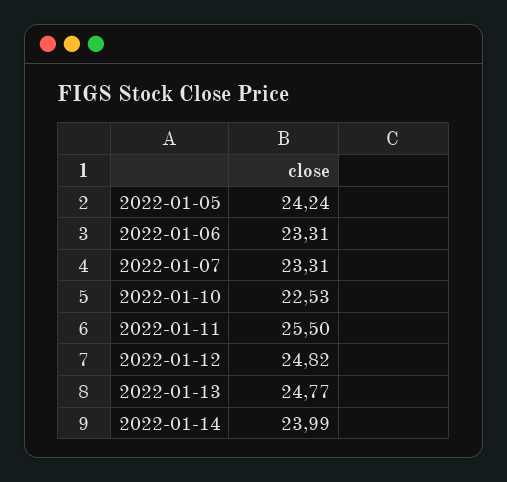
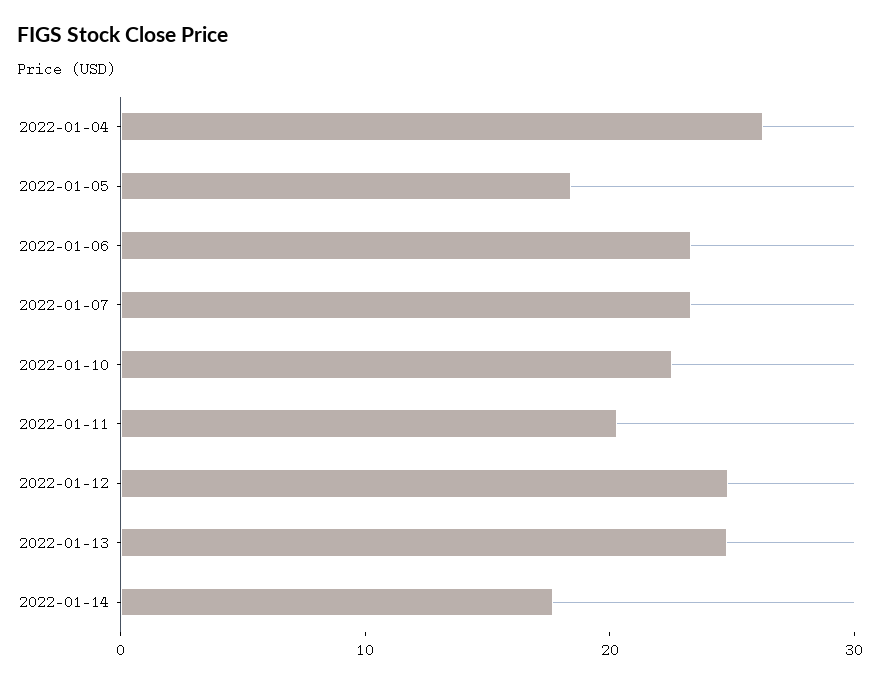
2022-01-05: 24.24 -> 18
2022-01-11: 25.5 -> 20
2022-01-14: 23.99 -> 18
2022-01-04: none -> 26

